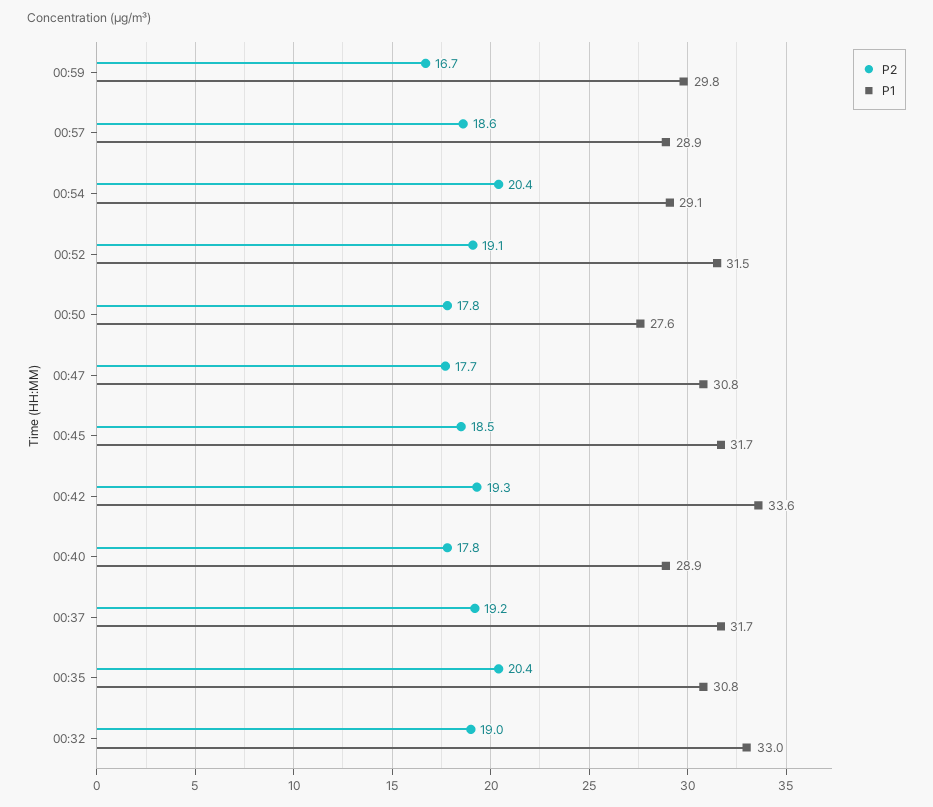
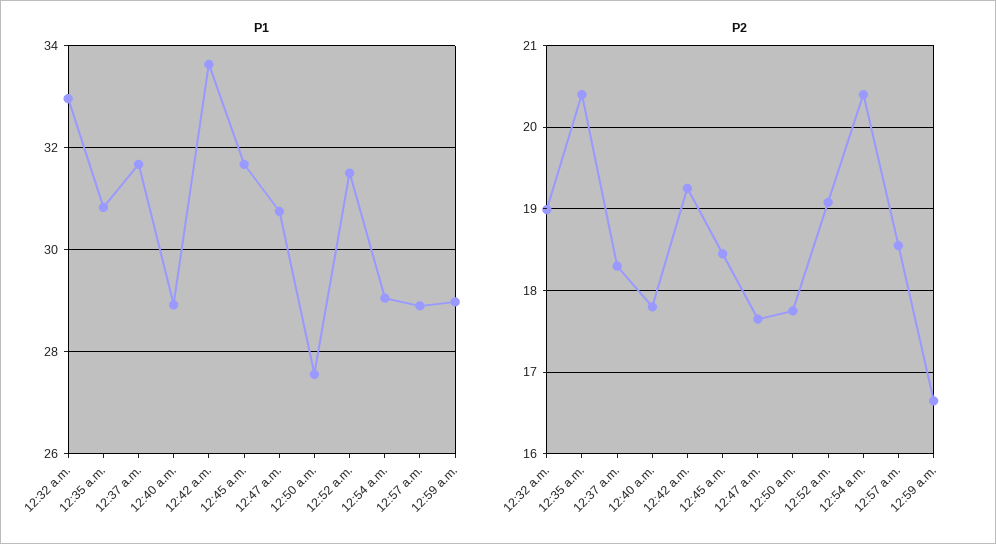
P1, 00:59: 29.8 -> 29
P2, 00:37: 19.2 -> 18.3

